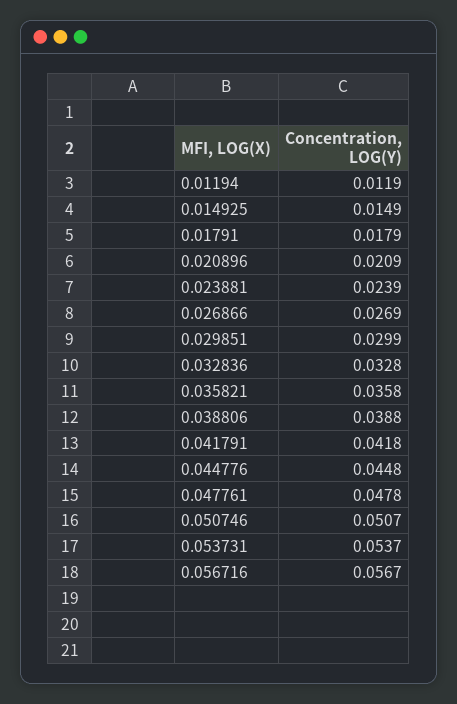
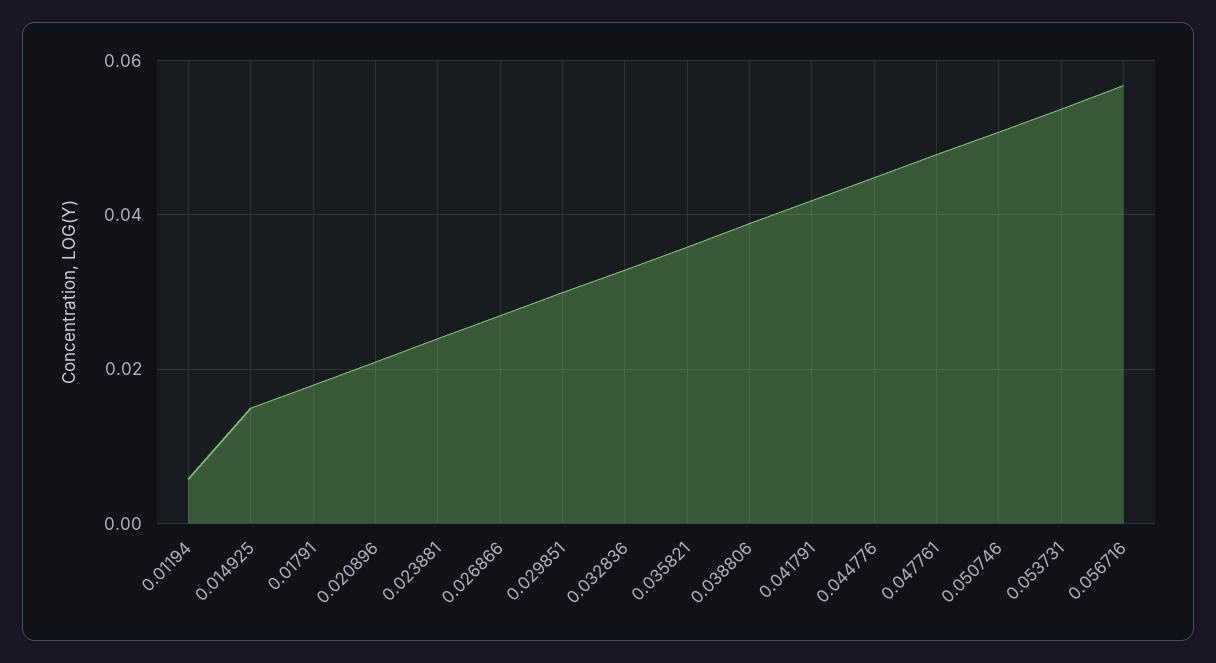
0.01194: 0.0119 -> 0.006

